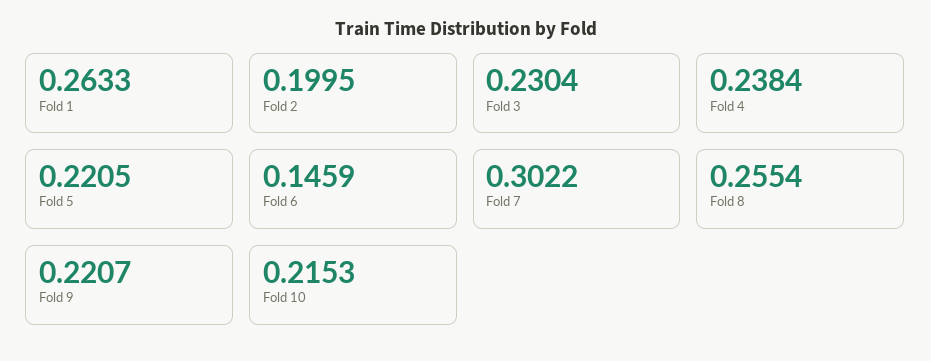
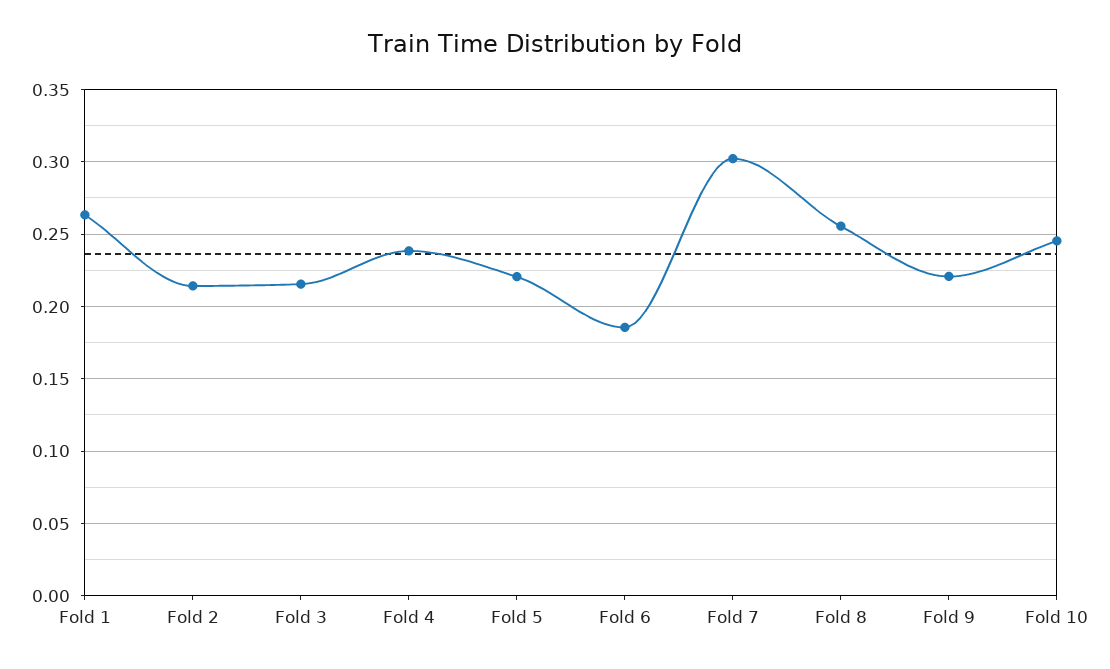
Fold 2: 0.1995 -> 0.215
Fold 3: 0.2304 -> 0.215
Fold 6: 0.1459 -> 0.185
Fold 10: 0.2153 -> 0.245

